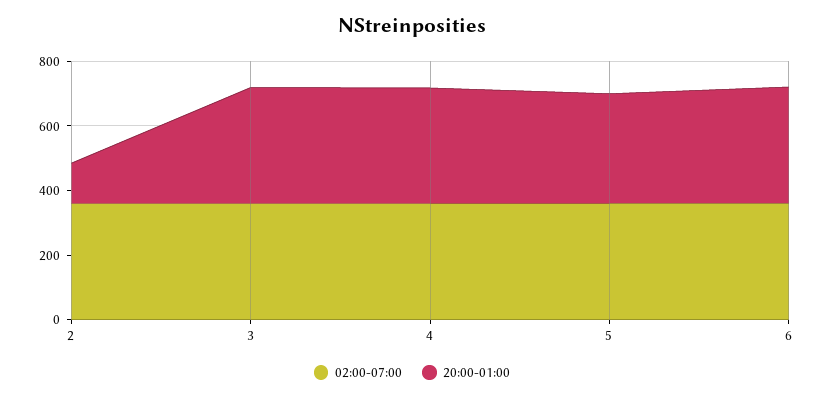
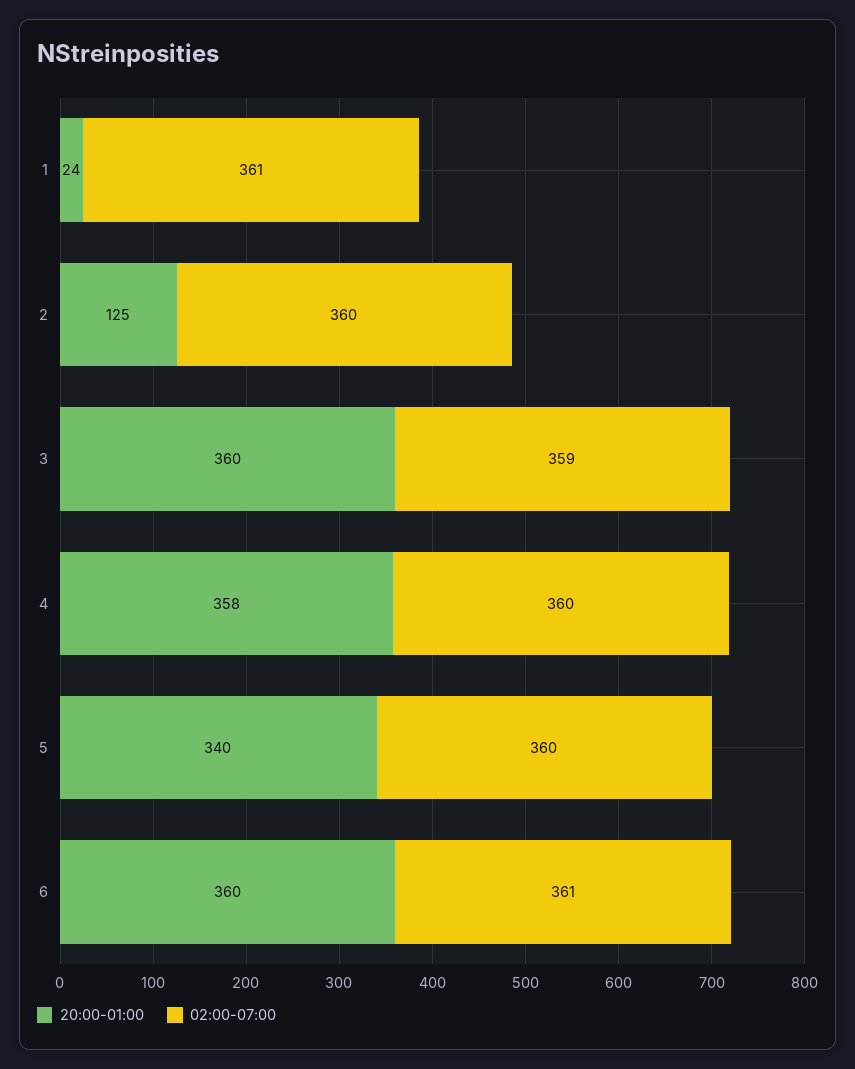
20:00-01:00, 1: none -> 24
02:00-07:00, 1: none -> 361

